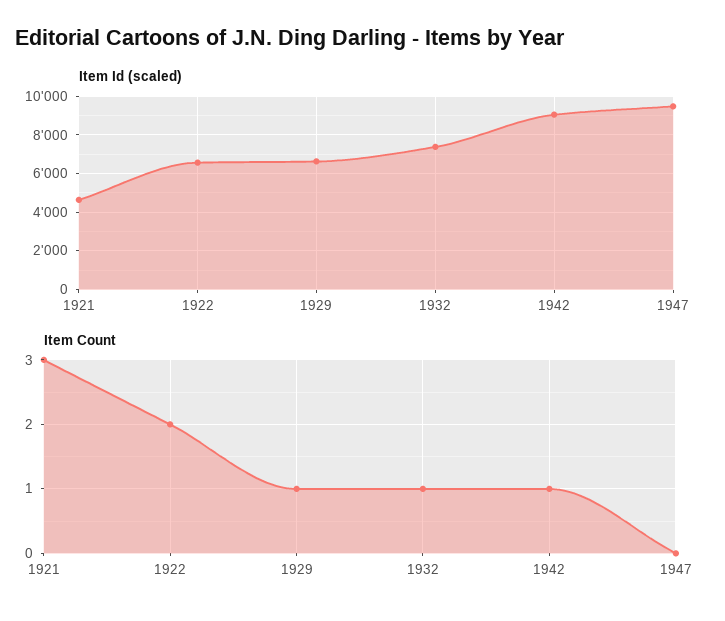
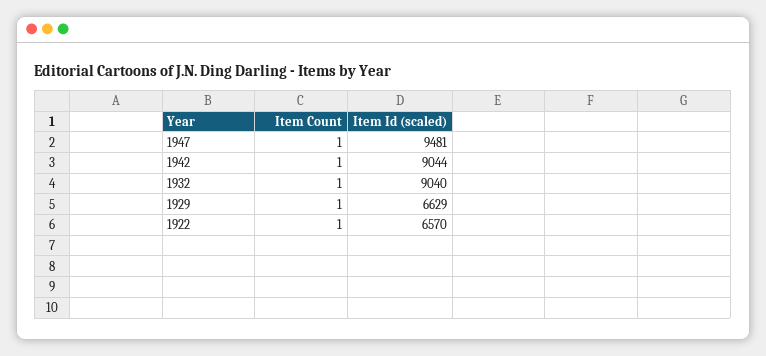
Item Id (scaled), 1921: 4500 -> none
Item Id (scaled), 1932: 7500 -> 9040
Item Count, 1921: 3 -> none
Item Count, 1922: 2 -> 1
Item Count, 1947: 0 -> 1

